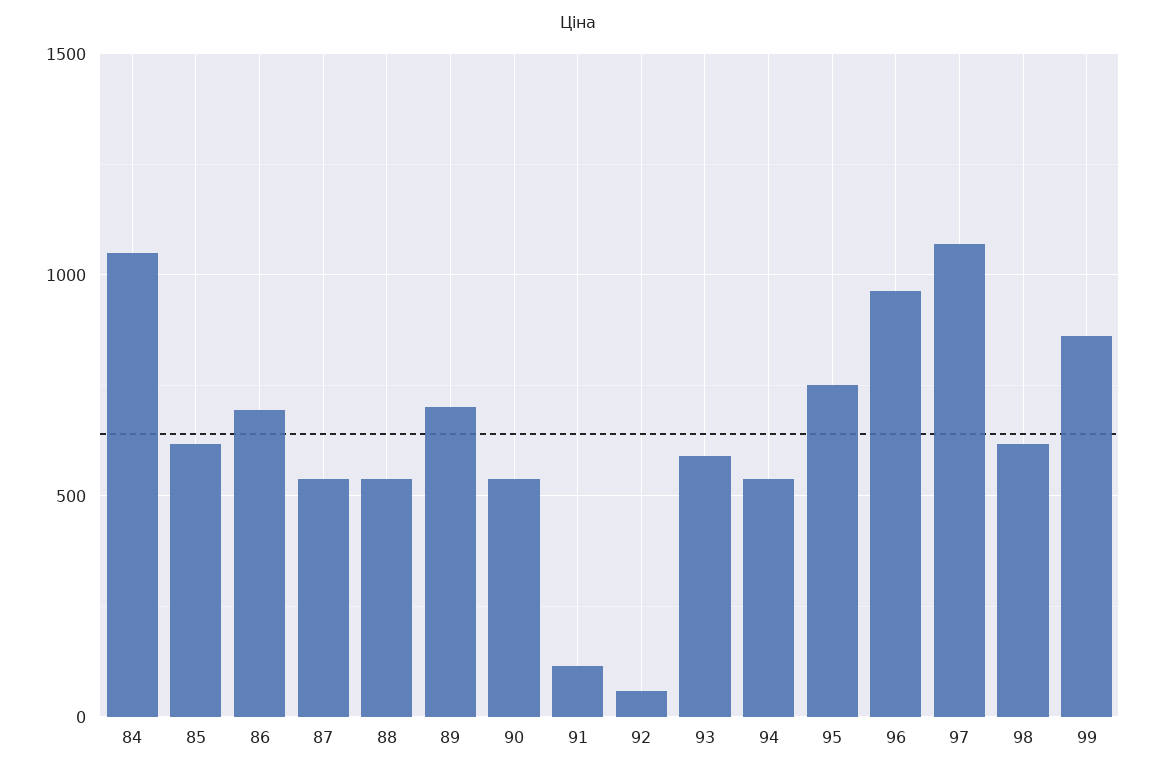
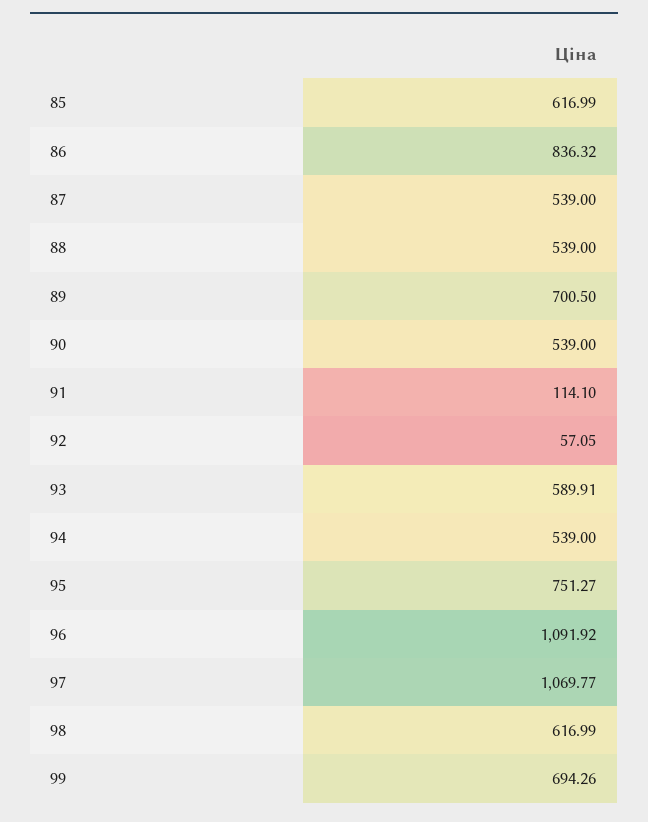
84: 1050 -> none
86: 700 -> 836.32
96: 950 -> 1091.92
99: 850 -> 694.26

